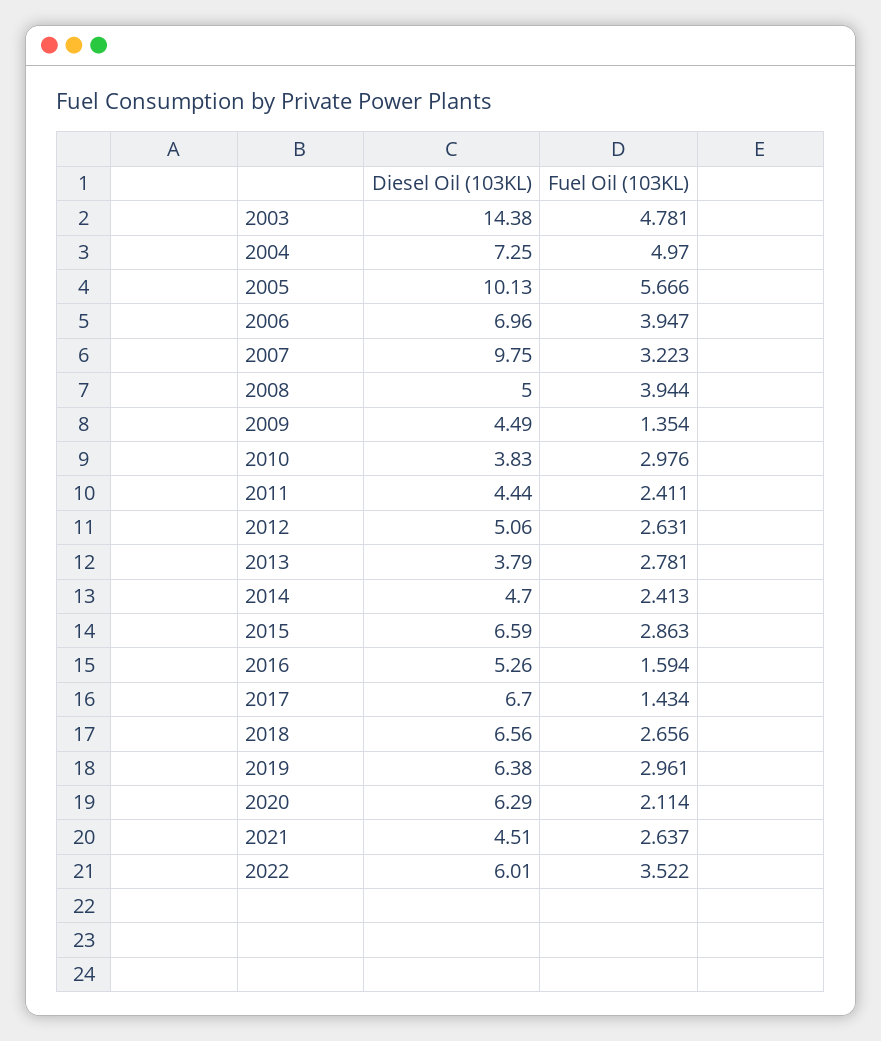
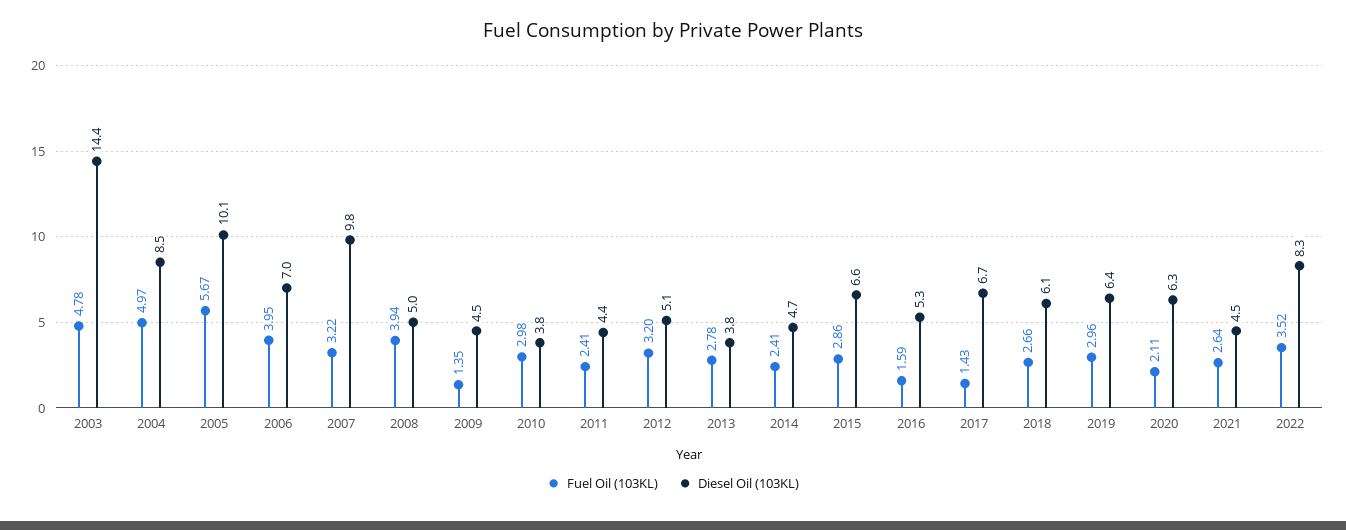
Diesel Oil (103KL), 2004: 7.25 -> 8.5
Fuel Oil (103KL), 2012: 2.631 -> 3.2
Diesel Oil (103KL), 2018: 6.56 -> 6.1
Diesel Oil (103KL), 2022: 6.01 -> 8.3

